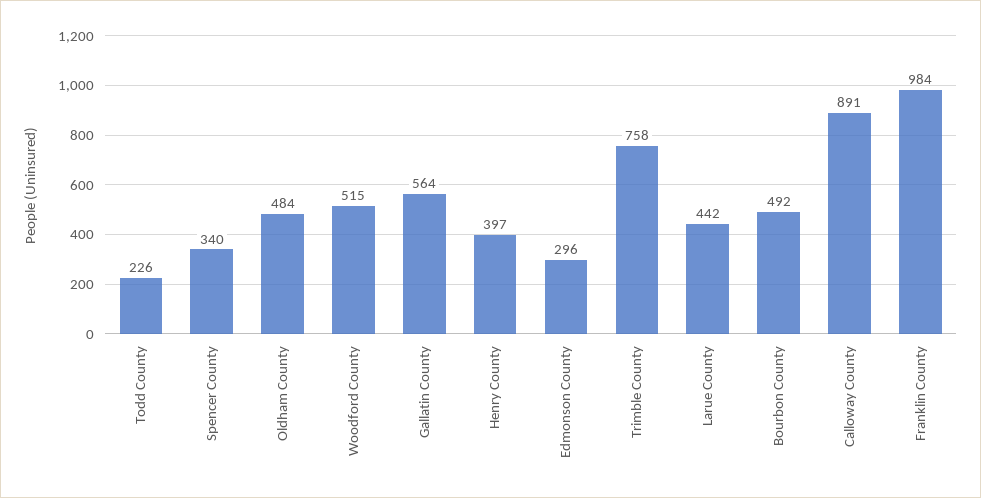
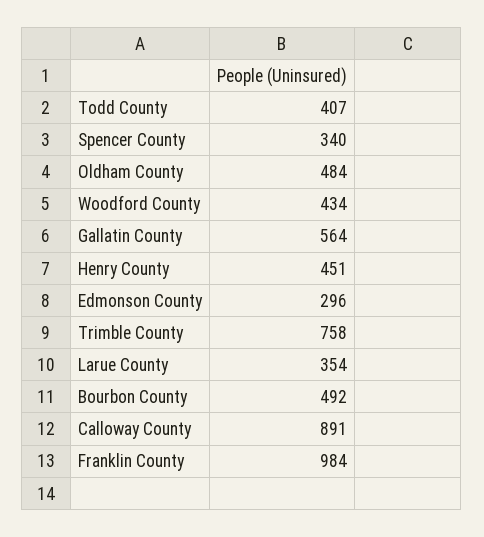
Todd County: 226 -> 407
Woodford County: 515 -> 434
Henry County: 397 -> 451
Larue County: 442 -> 354

